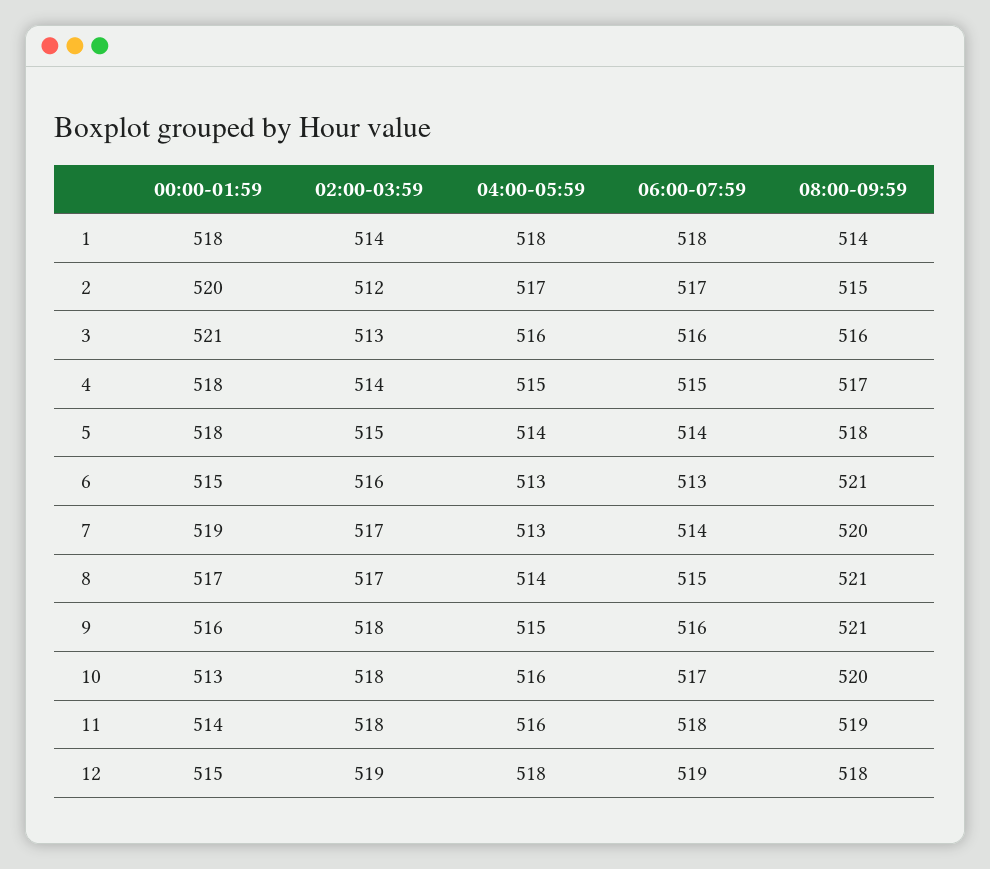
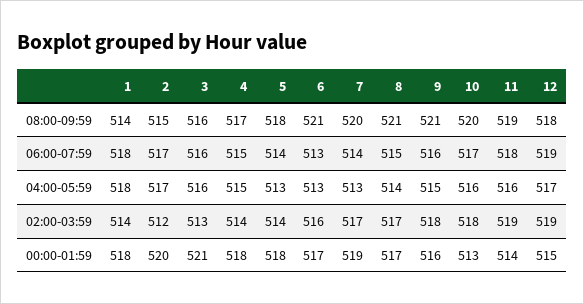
02:00-03:59, 5: 515 -> 514
04:00-05:59, 5: 514 -> 513
00:00-01:59, 6: 515 -> 517
02:00-03:59, 11: 518 -> 519
04:00-05:59, 12: 518 -> 517

